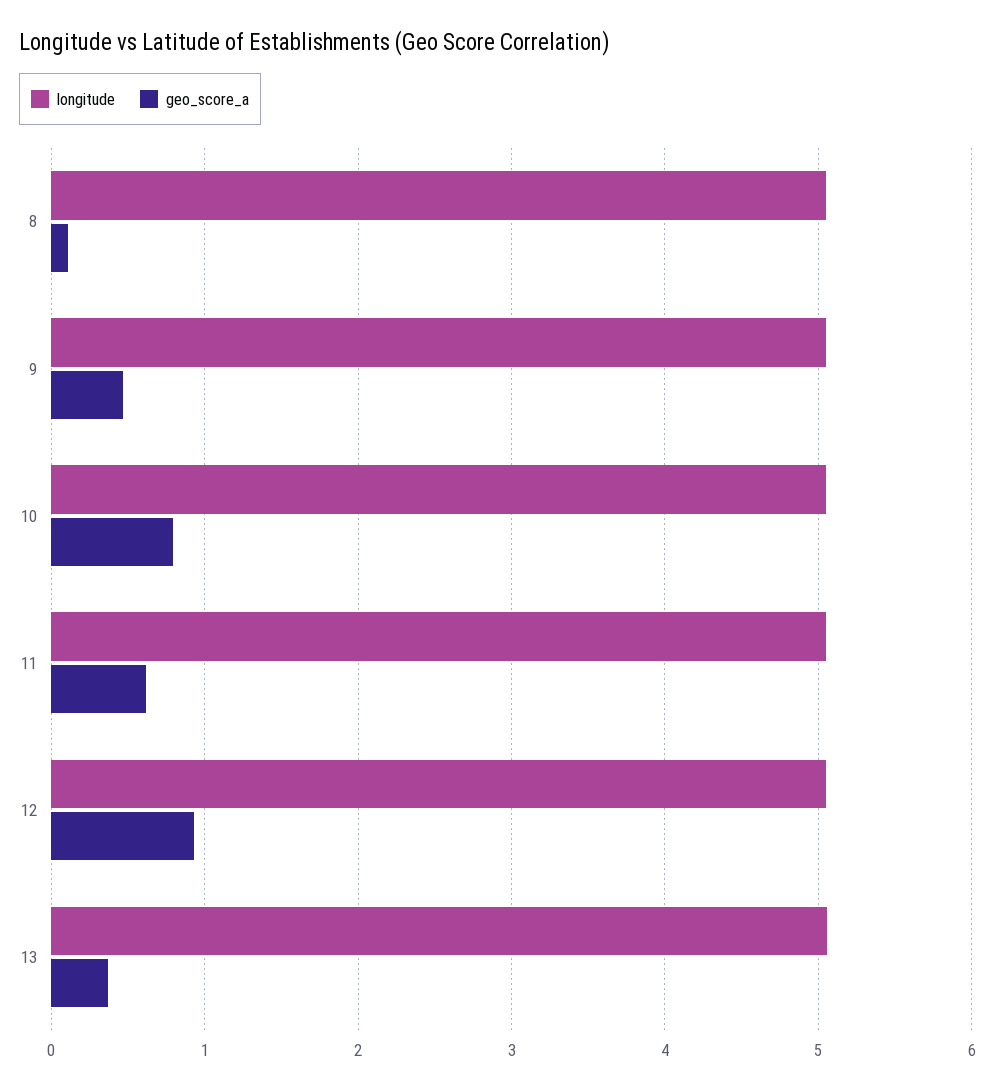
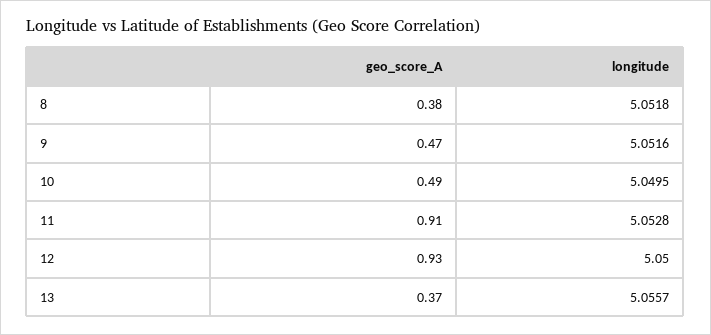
geo_score_a, 8: 0.1 -> 0.38
geo_score_a, 10: 0.8 -> 0.49
geo_score_a, 11: 0.6 -> 0.91

